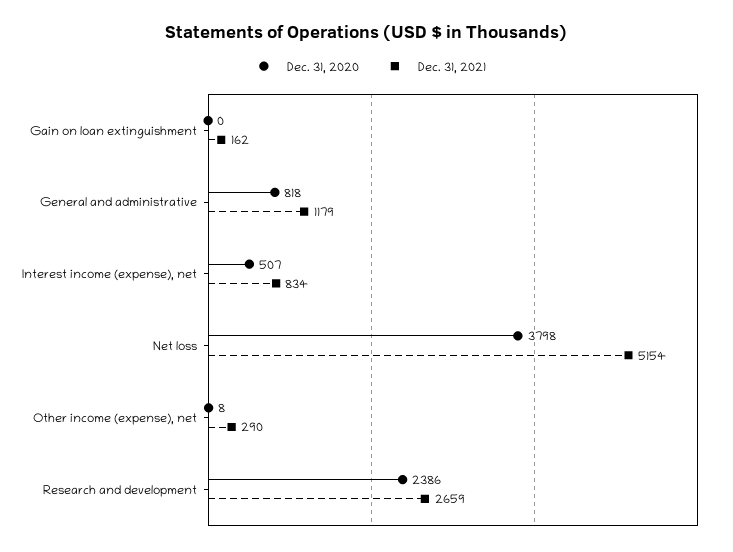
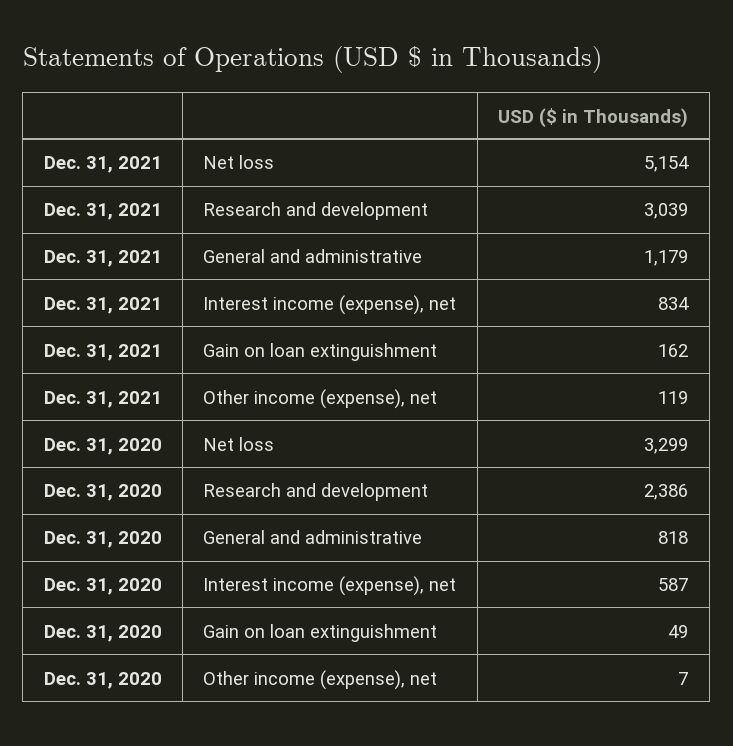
Dec. 31, 2020, Gain on loan extinguishment: 0 -> 49
Dec. 31, 2020, Interest income (expense), net: 507 -> 587
Dec. 31, 2020, Net loss: 3798 -> 3299
Dec. 31, 2020, Other income (expense), net: 8 -> 7
Dec. 31, 2021, Other income (expense), net: 290 -> 119
Dec. 31, 2021, Research and development: 2659 -> 3039

